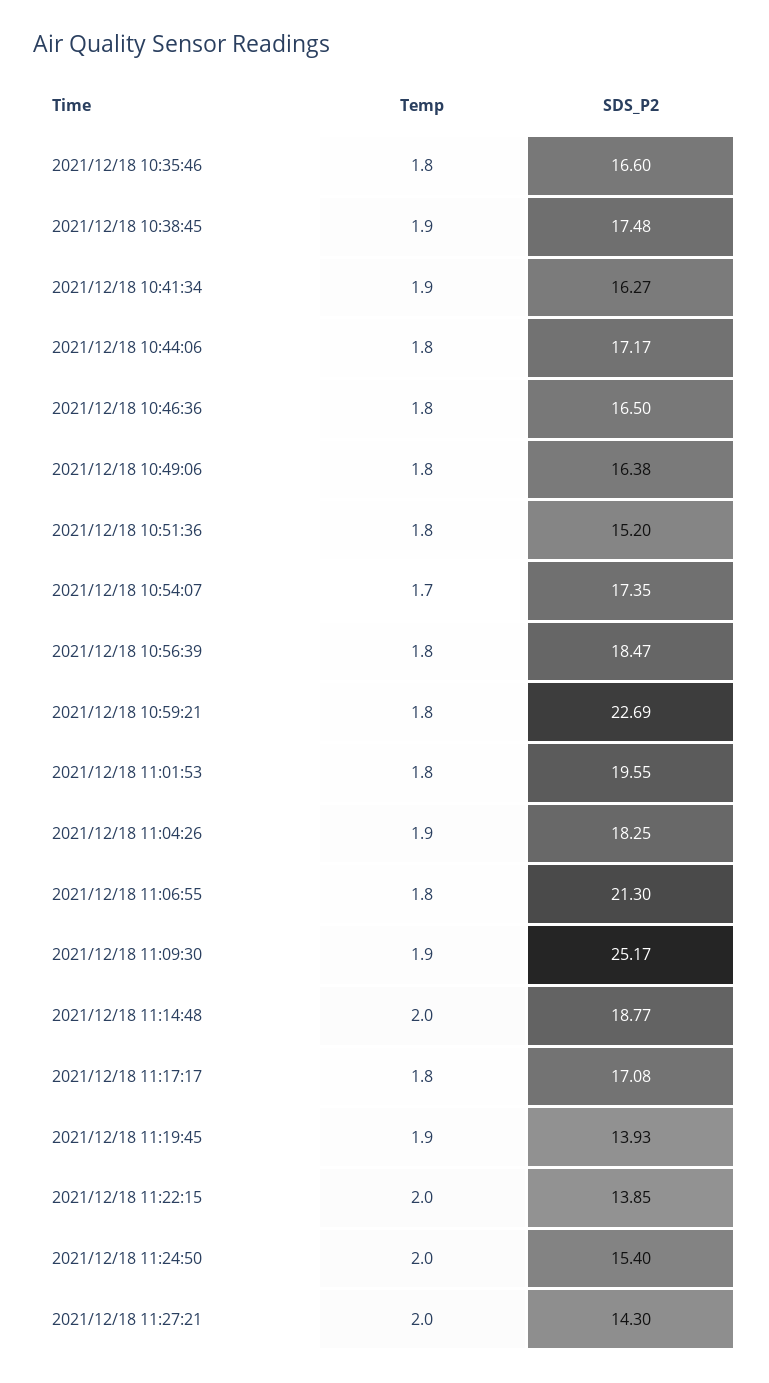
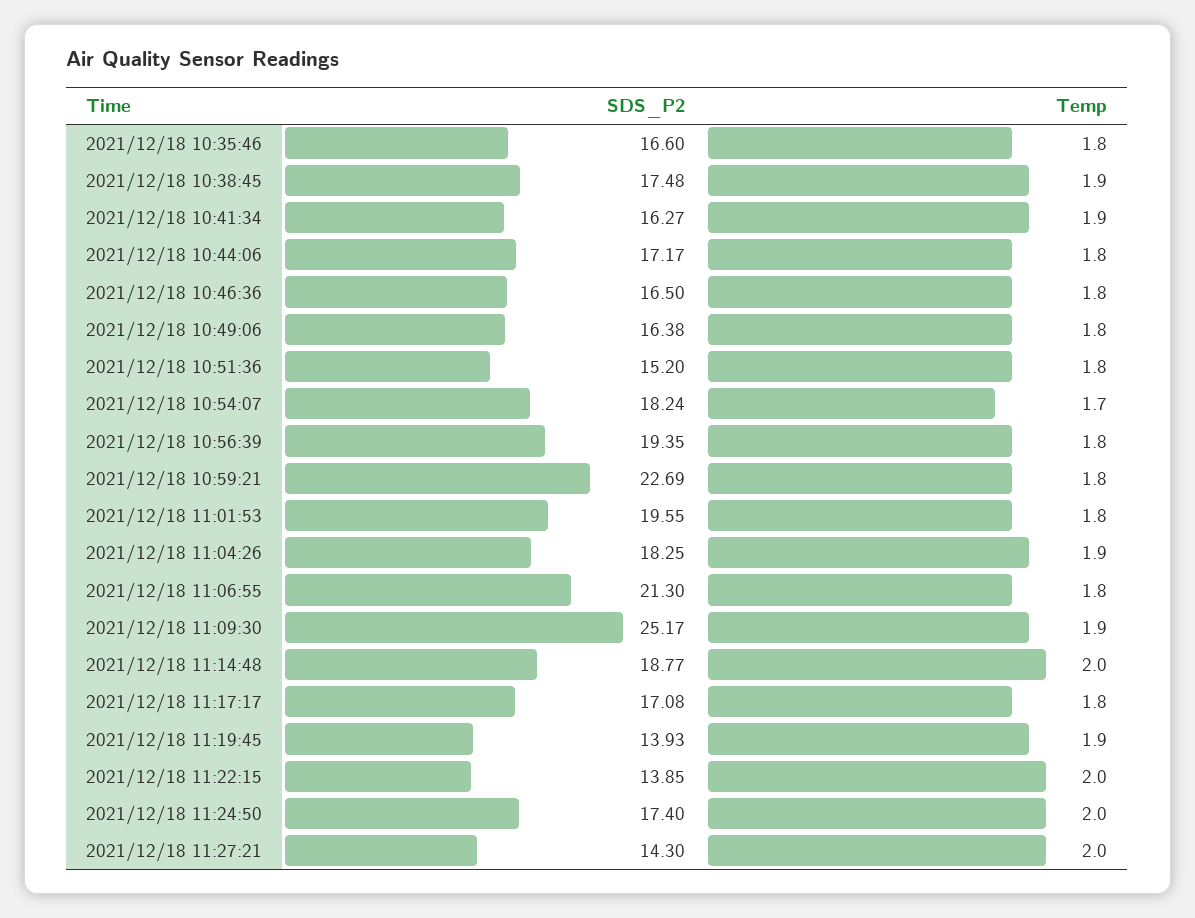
SDS_P2, 2021/12/18 10:54:07: 17.35 -> 18.24
SDS_P2, 2021/12/18 10:56:39: 18.47 -> 19.35
SDS_P2, 2021/12/18 11:24:50: 15.4 -> 17.4

